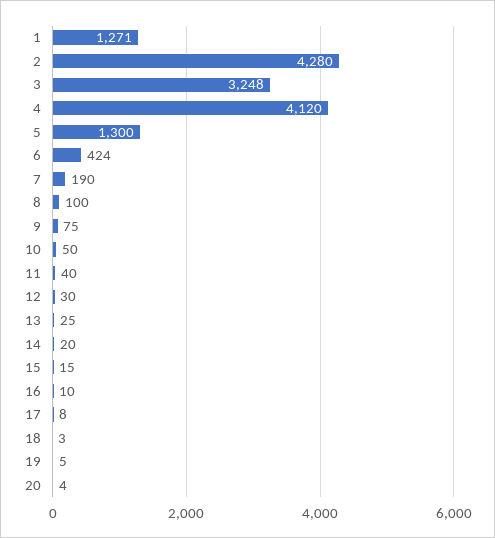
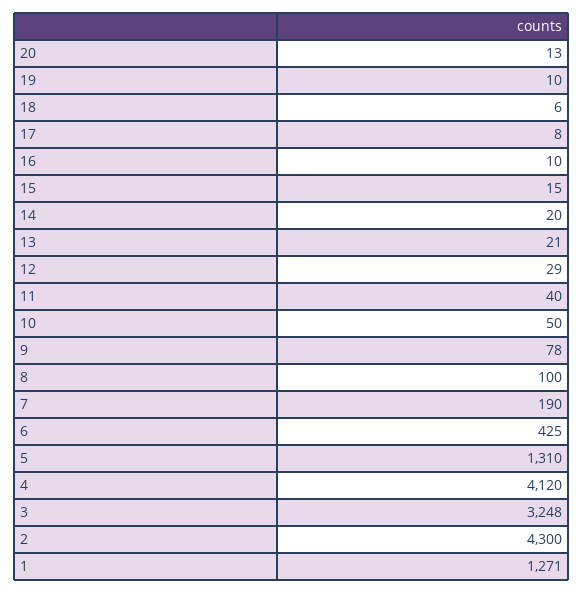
2: 4280 -> 4300
5: 1300 -> 1310
6: 424 -> 425
9: 75 -> 78
12: 30 -> 29
13: 25 -> 21
18: 3 -> 6
19: 5 -> 10
20: 4 -> 13

